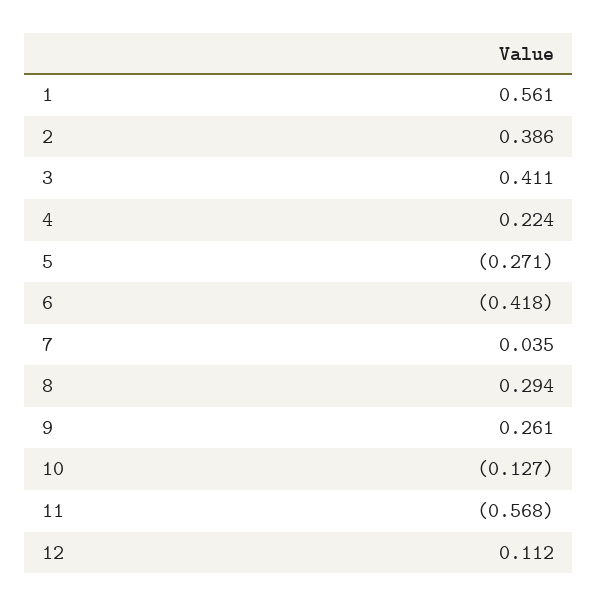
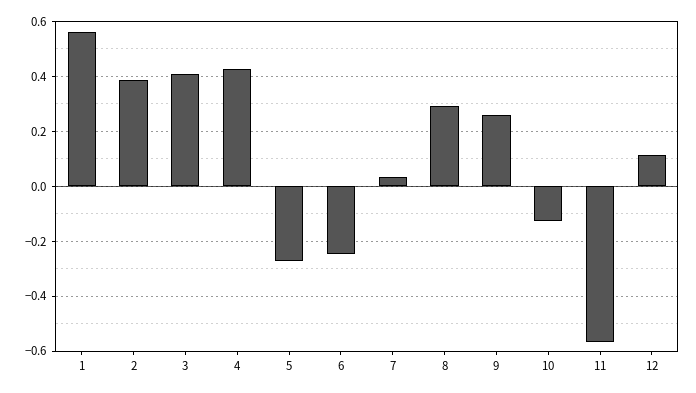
4: 0.224 -> 0.425
6: -0.418 -> -0.25

